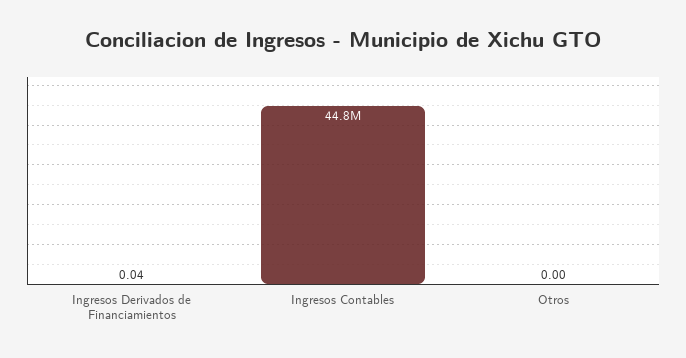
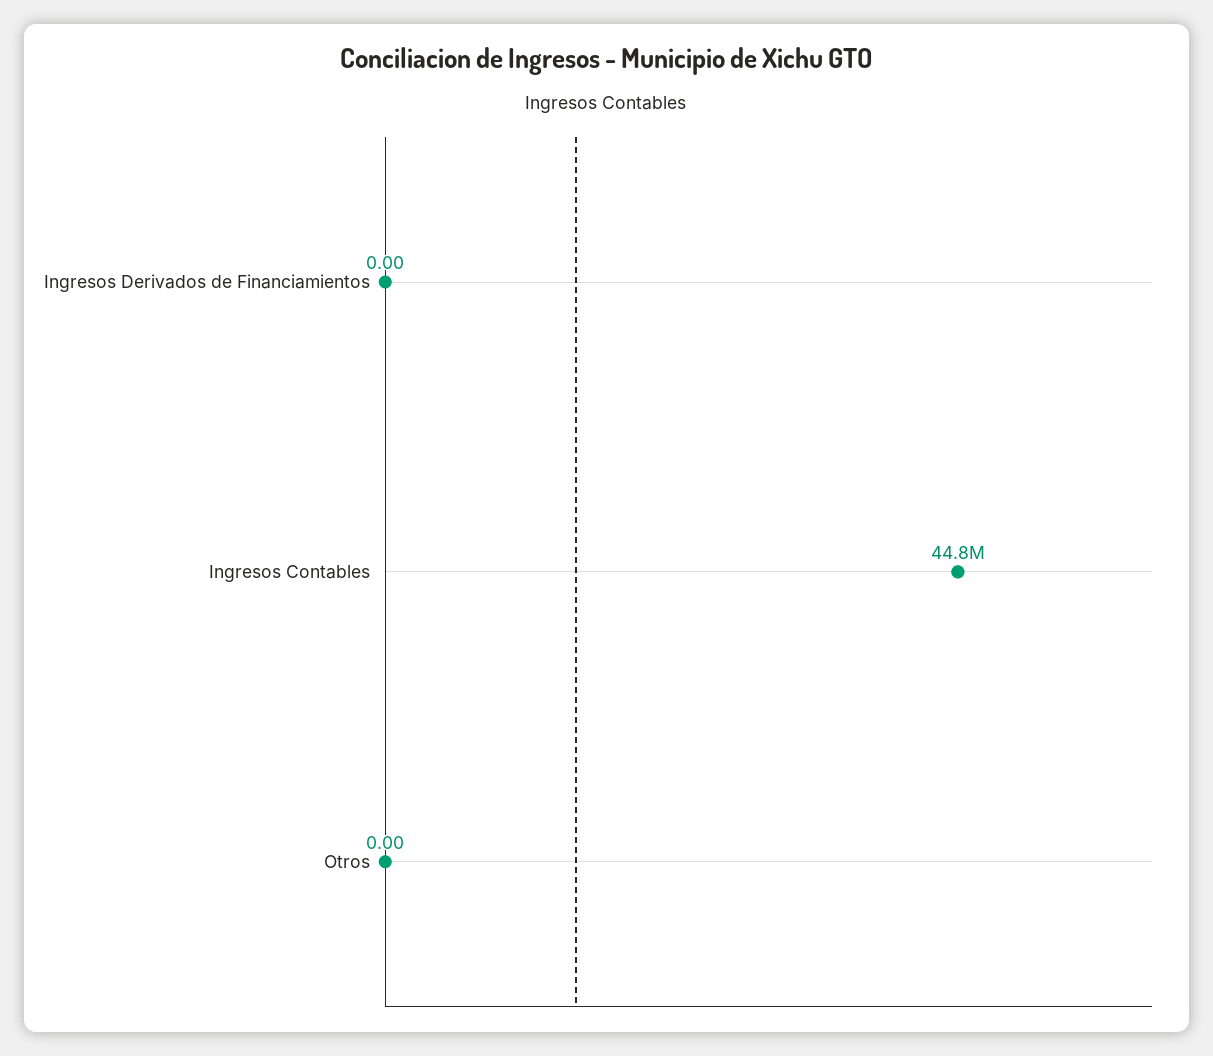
Ingresos Derivados de Financiamientos: 0.04 -> 0

